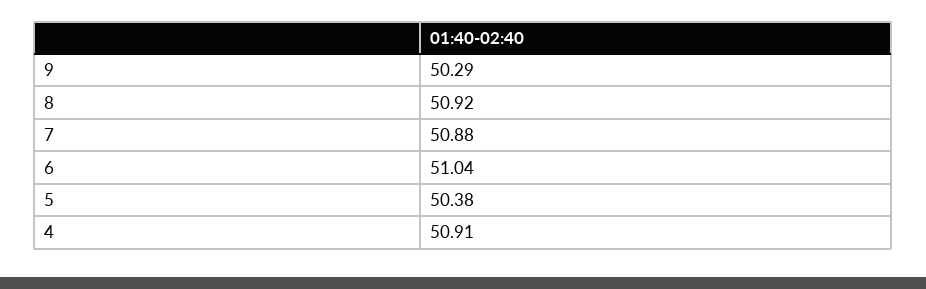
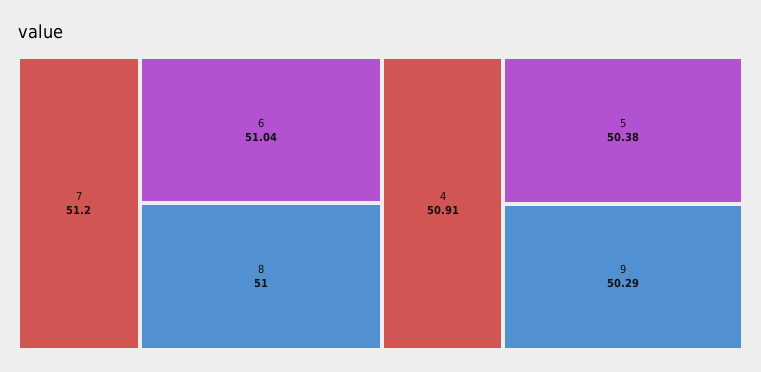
8: 50.92 -> 51
7: 50.88 -> 51.2

